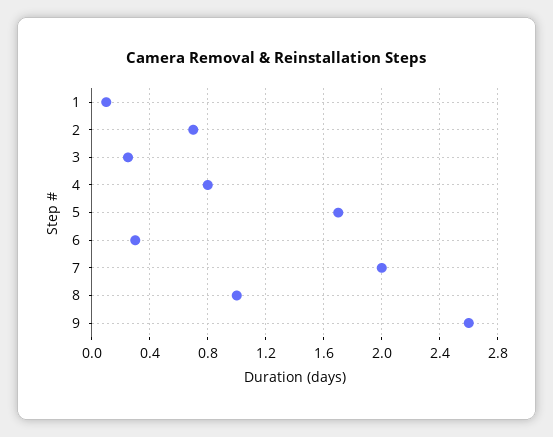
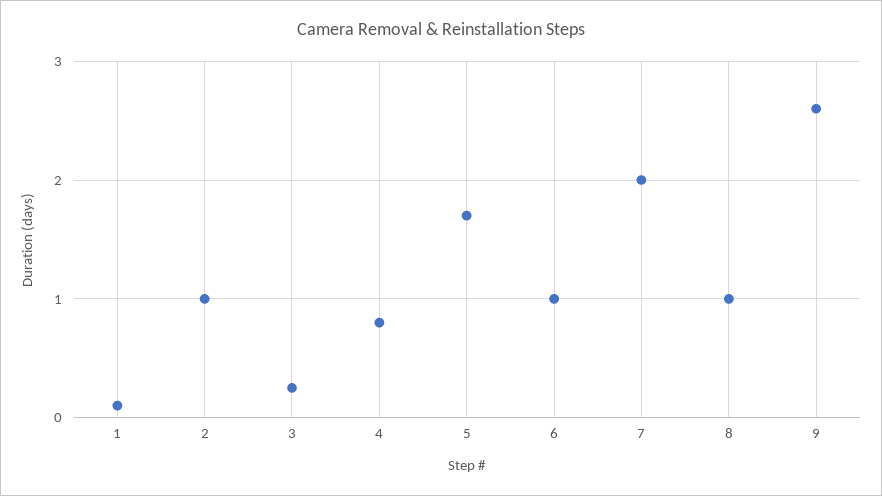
2: 0.7 -> 1
6: 0.3 -> 1

